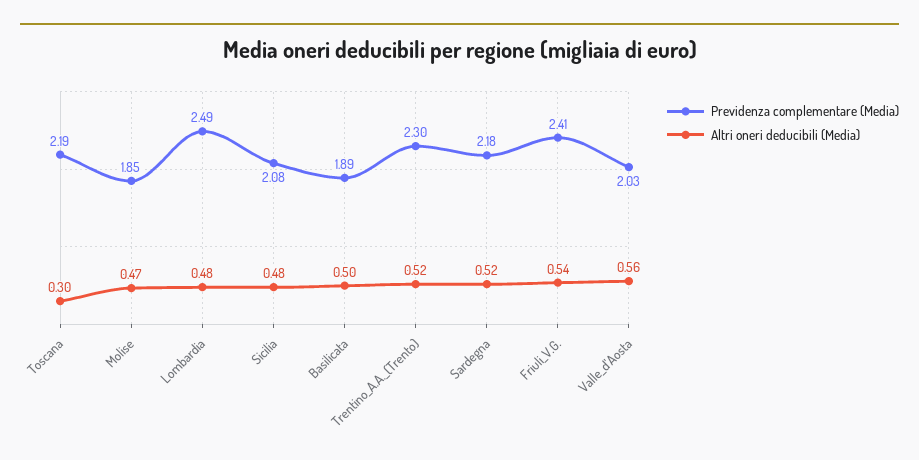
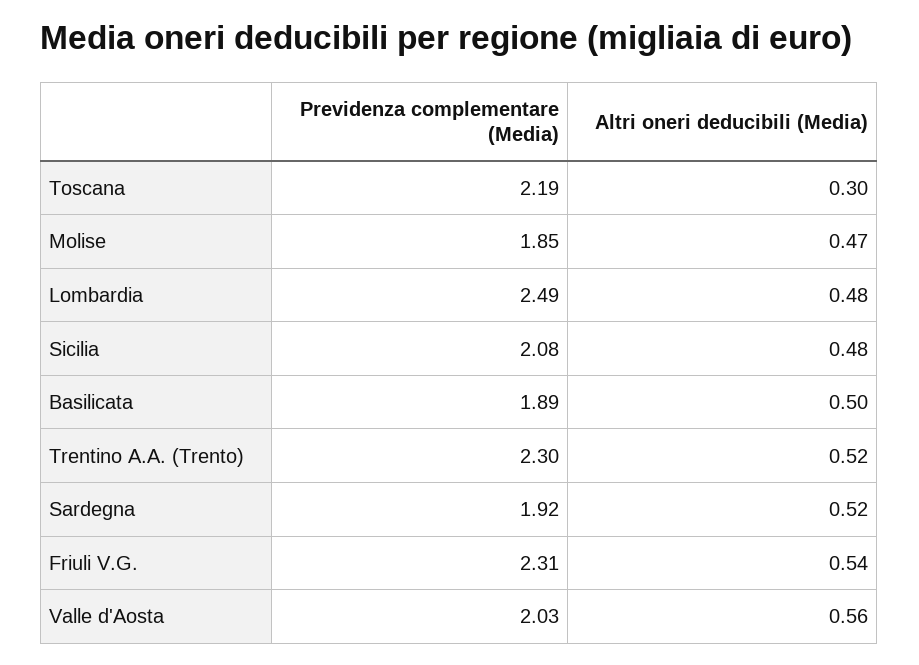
Previdenza complementare (Media), Sardegna: 2.18 -> 1.92
Previdenza complementare (Media), Friuli_V.G.: 2.41 -> 2.31

